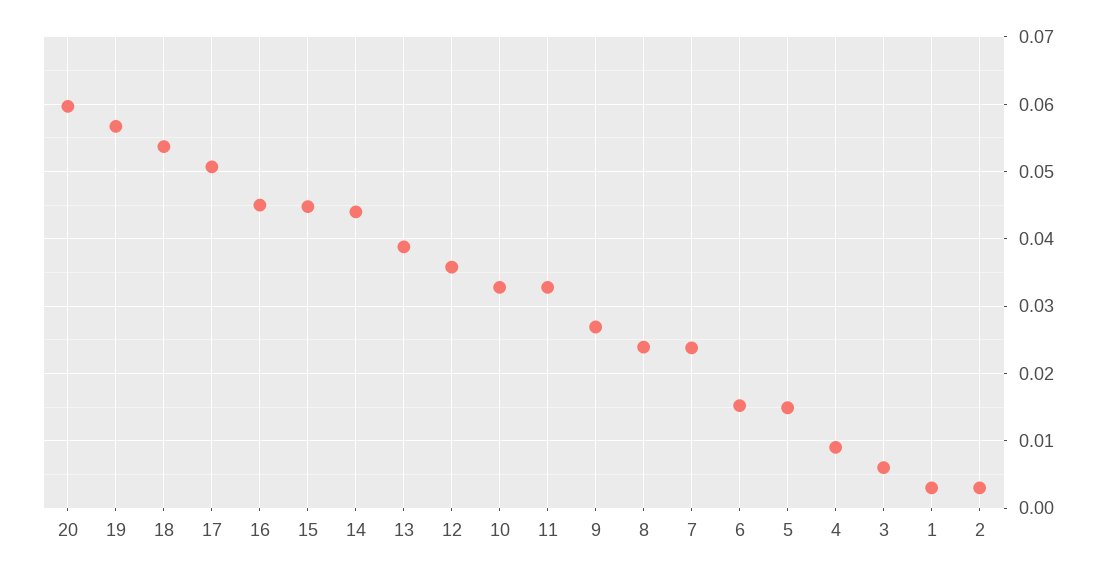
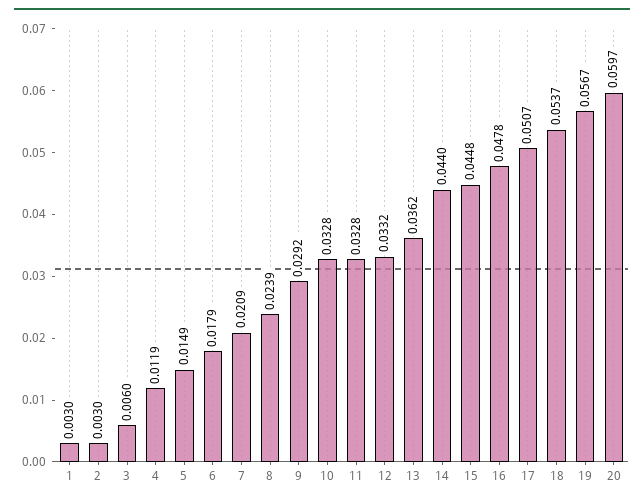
16: 0.045 -> 0.0478
13: 0.039 -> 0.0362
12: 0.036 -> 0.0332
9: 0.027 -> 0.0292
7: 0.024 -> 0.0209
6: 0.015 -> 0.0179
4: 0.009 -> 0.0119

